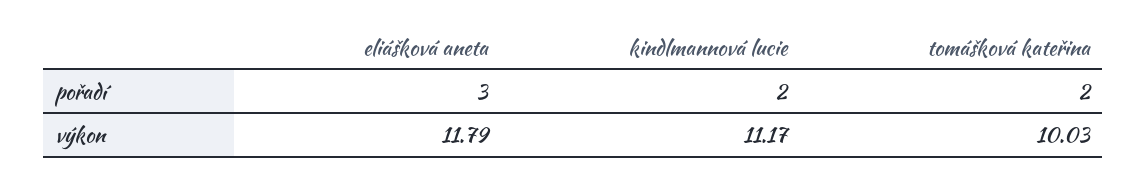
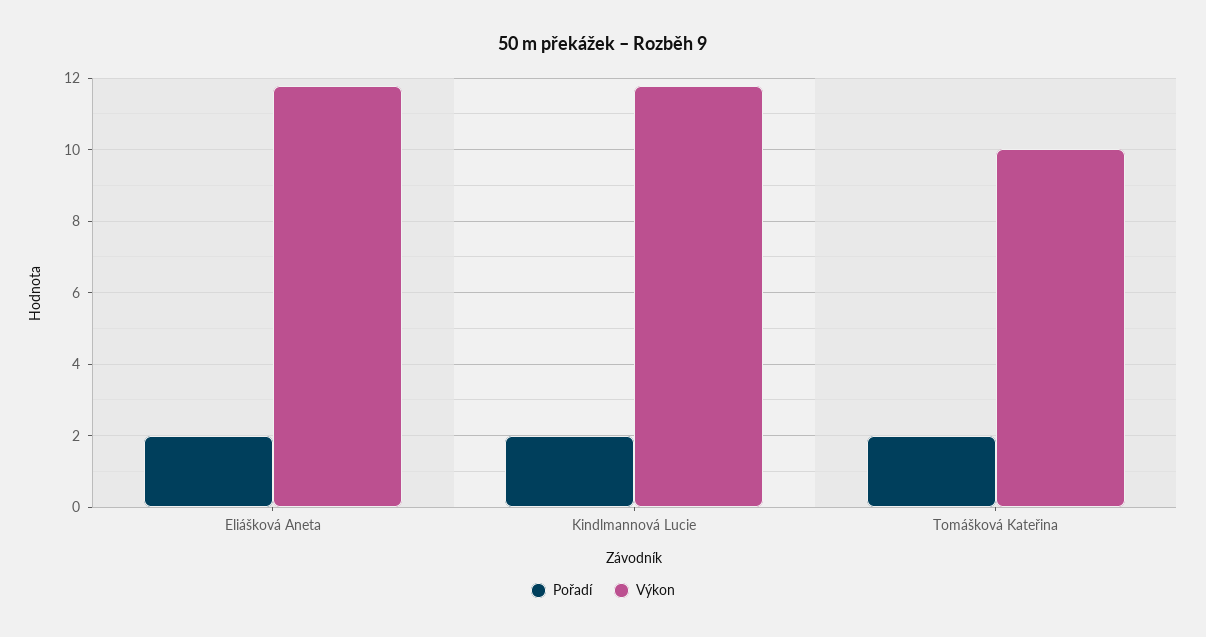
pořadí, eliášková aneta: 3 -> 2
výkon, kindlmannová lucie: 11.17 -> 11.8

